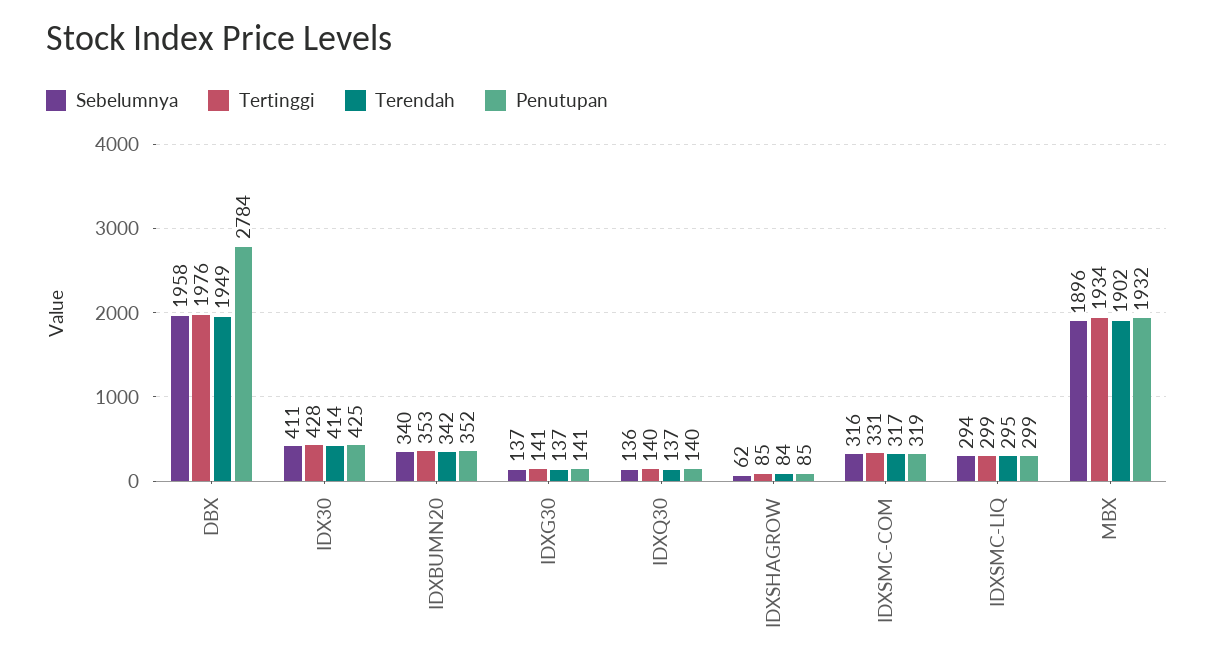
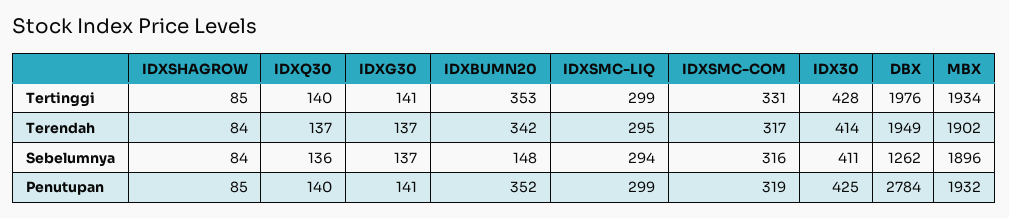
Sebelumnya, DBX: 1958 -> 1262
Sebelumnya, IDXBUMN20: 340 -> 148
Sebelumnya, IDXSHAGROW: 62 -> 84

